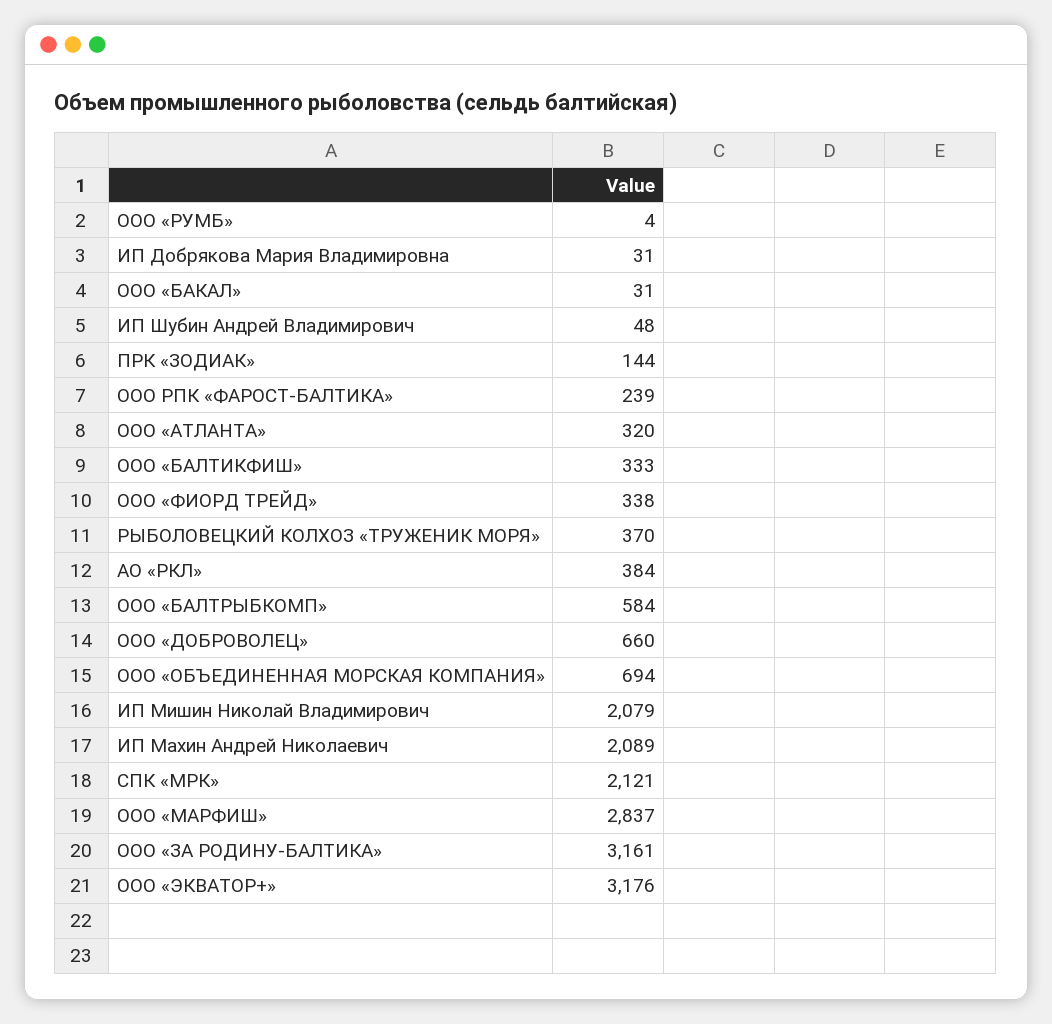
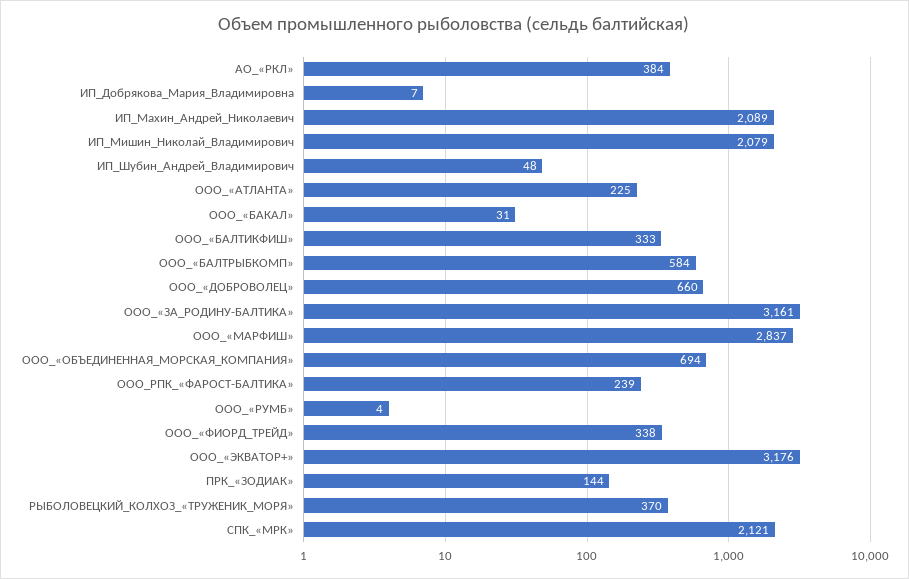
ИП Добрякова Мария Владимировна: 31 -> 7
ООО «АТЛАНТА»: 320 -> 225

